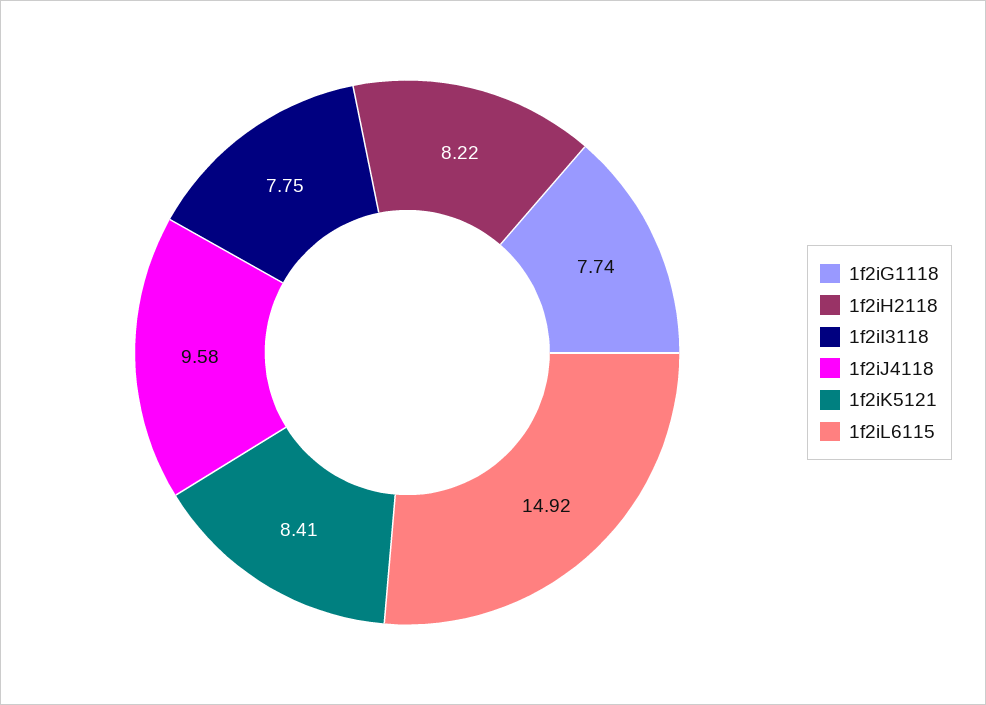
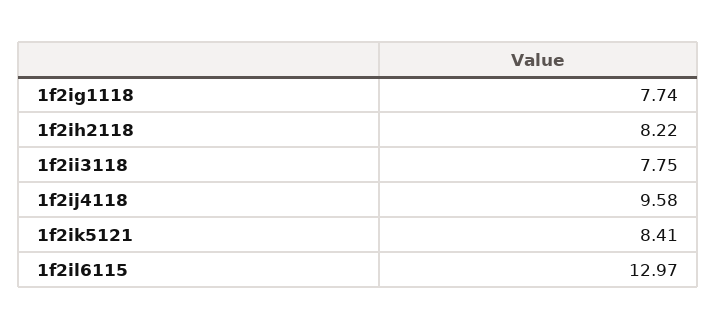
1f2iL6115: 14.92 -> 12.97

